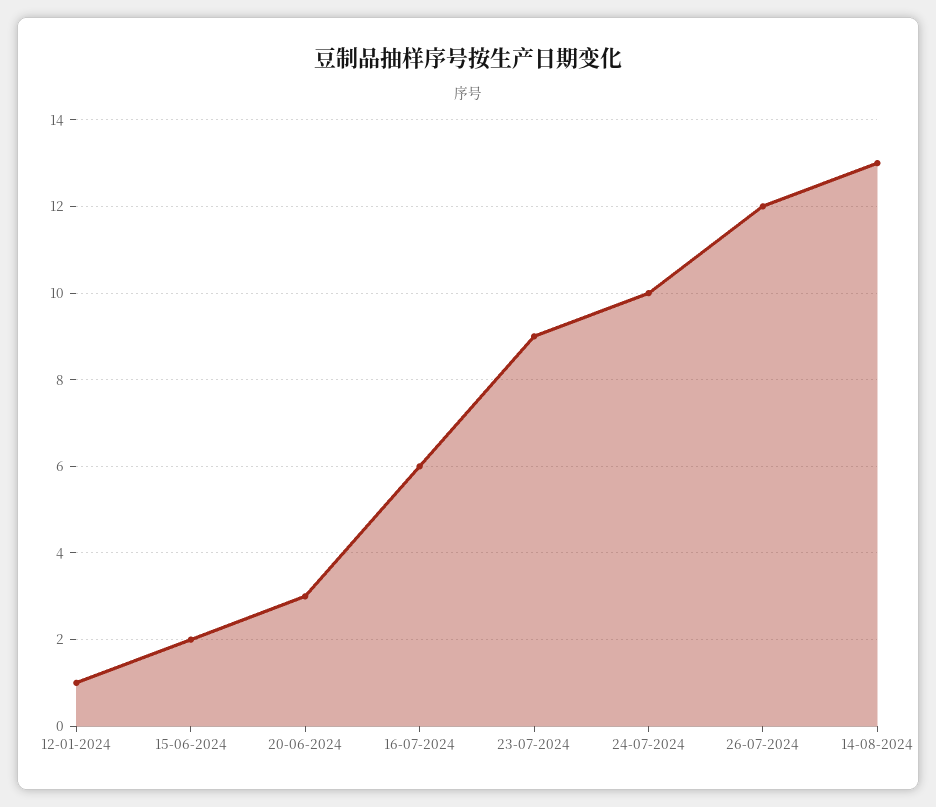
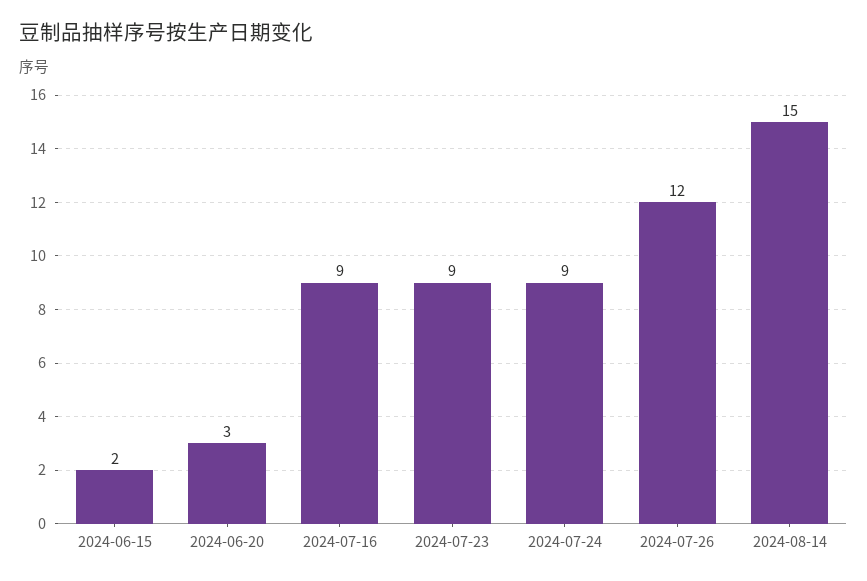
12-01-2024: 1 -> none
16-07-2024: 6 -> 9
24-07-2024: 10 -> 9
14-08-2024: 13 -> 15

